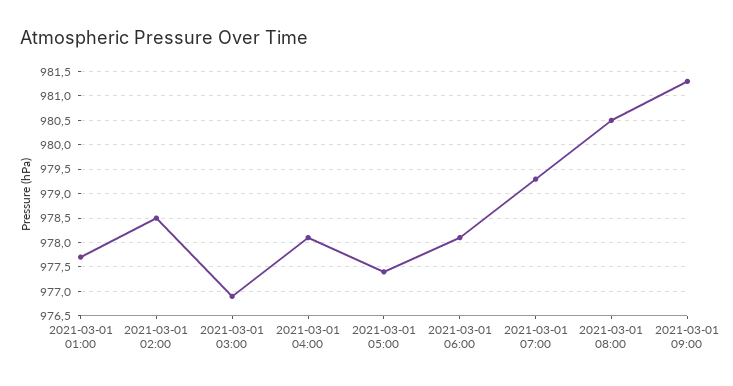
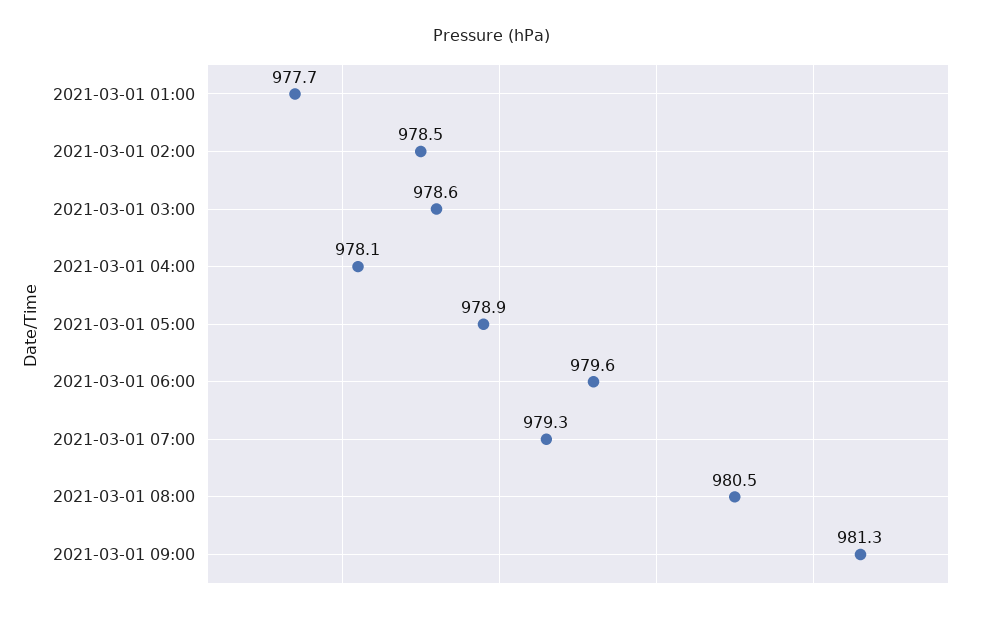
2021-03-01 03:00: 977 -> 978.6
2021-03-01 05:00: 977.5 -> 978.9
2021-03-01 06:00: 978 -> 979.6

